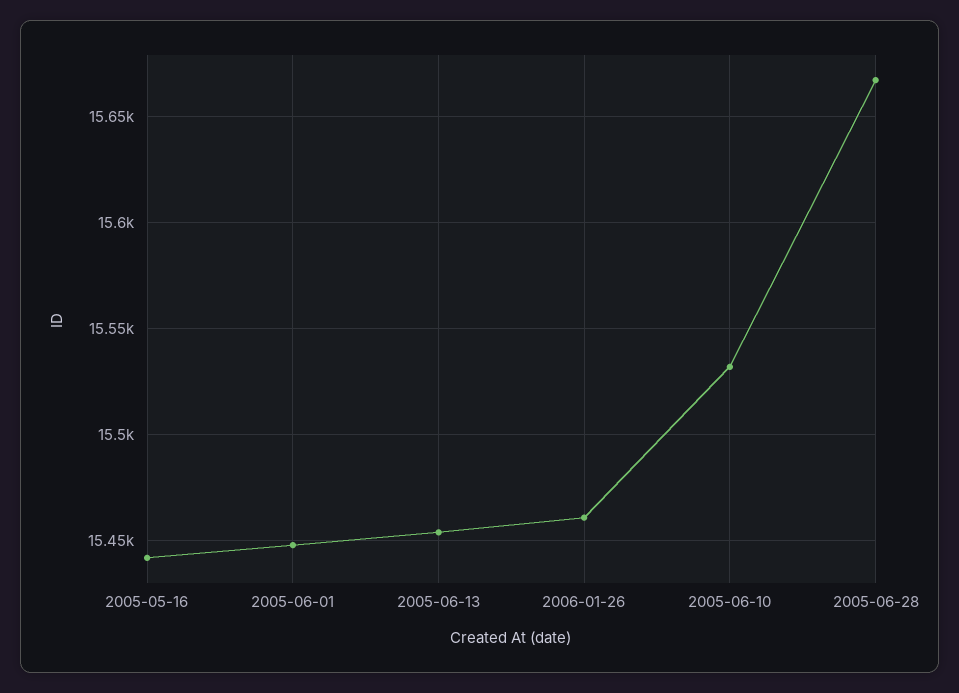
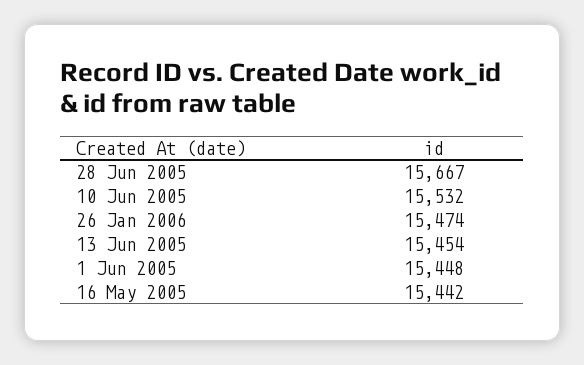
2006-01-26: 15460 -> 15474

